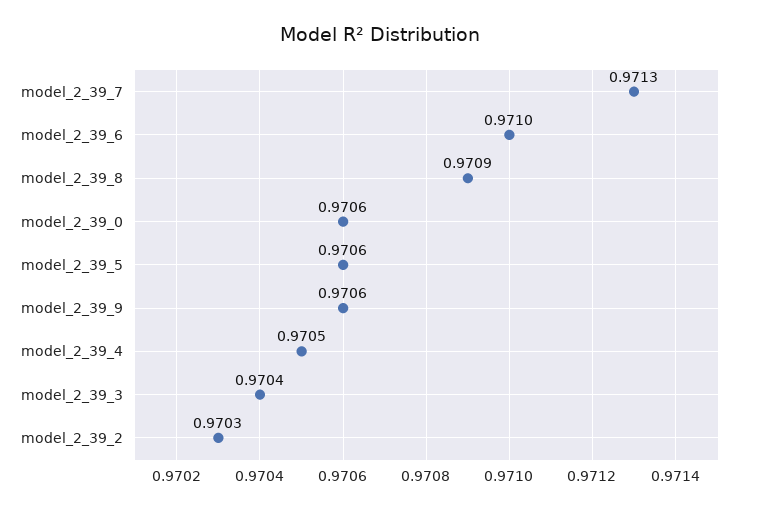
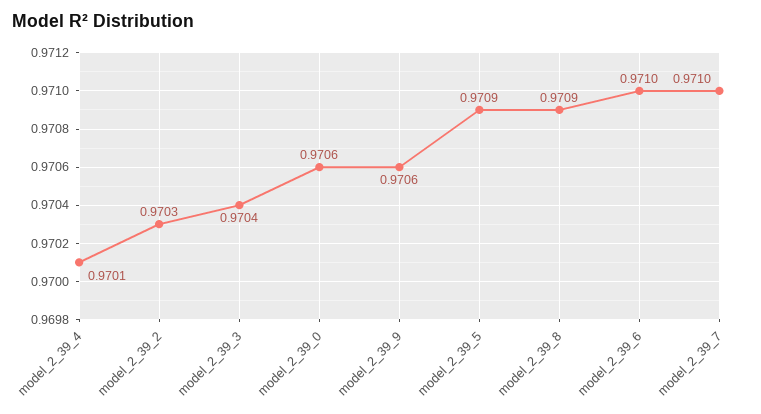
model_2_39_7: 0.9713 -> 0.971
model_2_39_5: 0.9706 -> 0.9709
model_2_39_4: 0.9705 -> 0.9701

